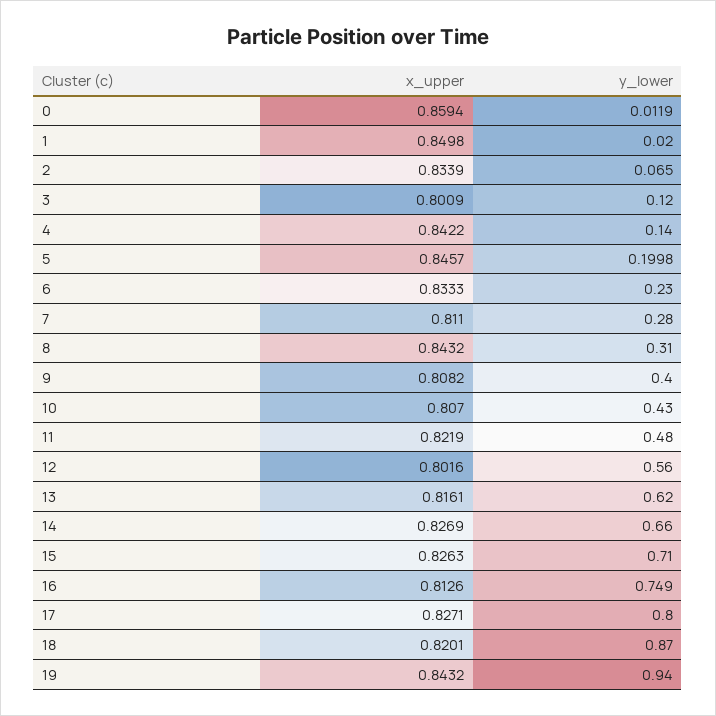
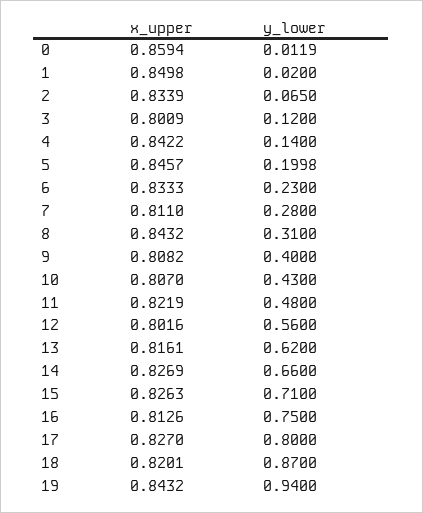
y_lower, 16: 0.749 -> 0.75
x_upper, 17: 0.8271 -> 0.827

